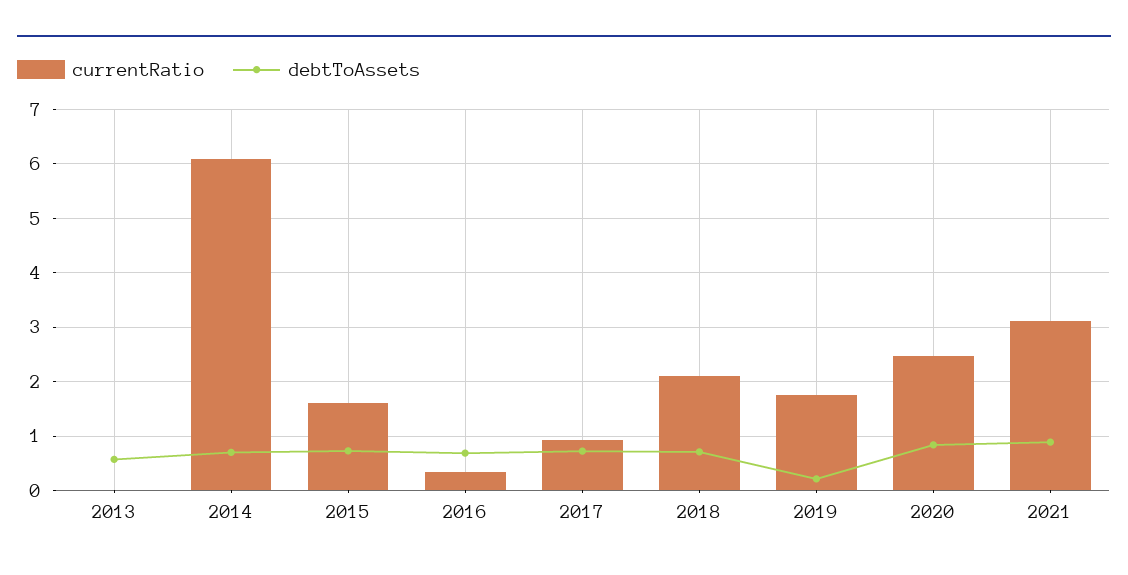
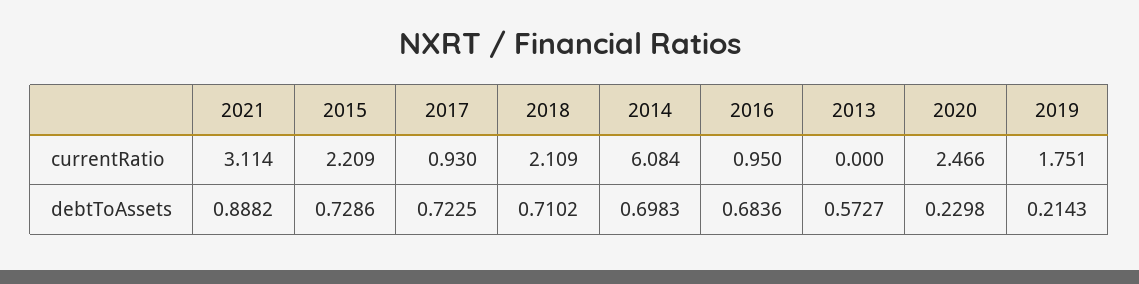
currentRatio, 2015: 1.6 -> 2.209
currentRatio, 2016: 0.4 -> 0.95
debtToAssets, 2020: 0.8 -> 0.2298

